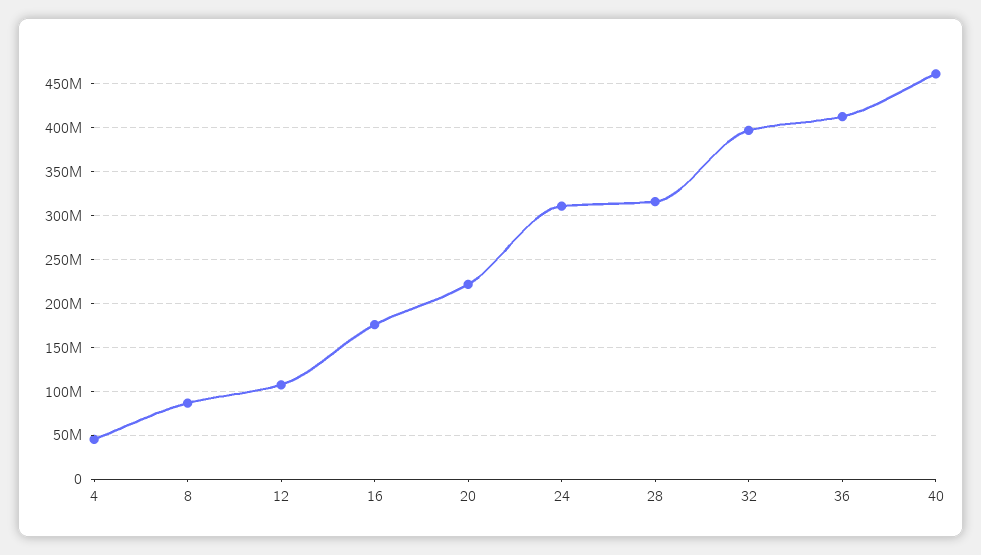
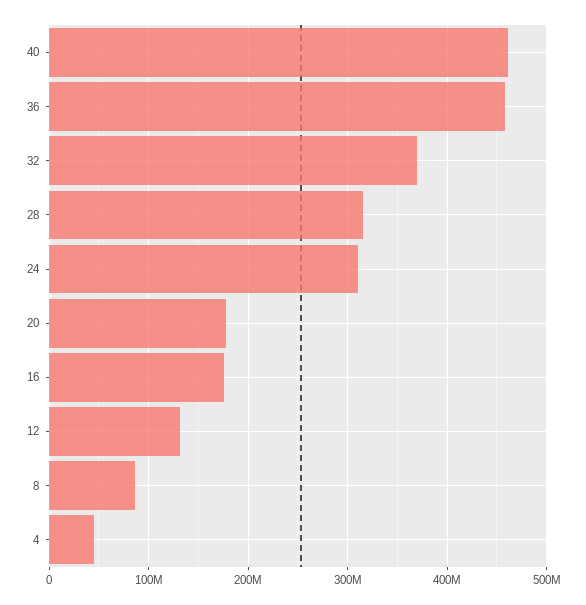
12: 110000000 -> 130000000
20: 220000000 -> 180000000
32: 400000000 -> 370000000
36: 410000000 -> 460000000

